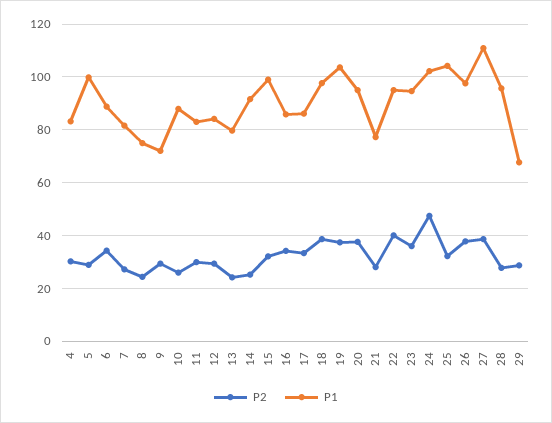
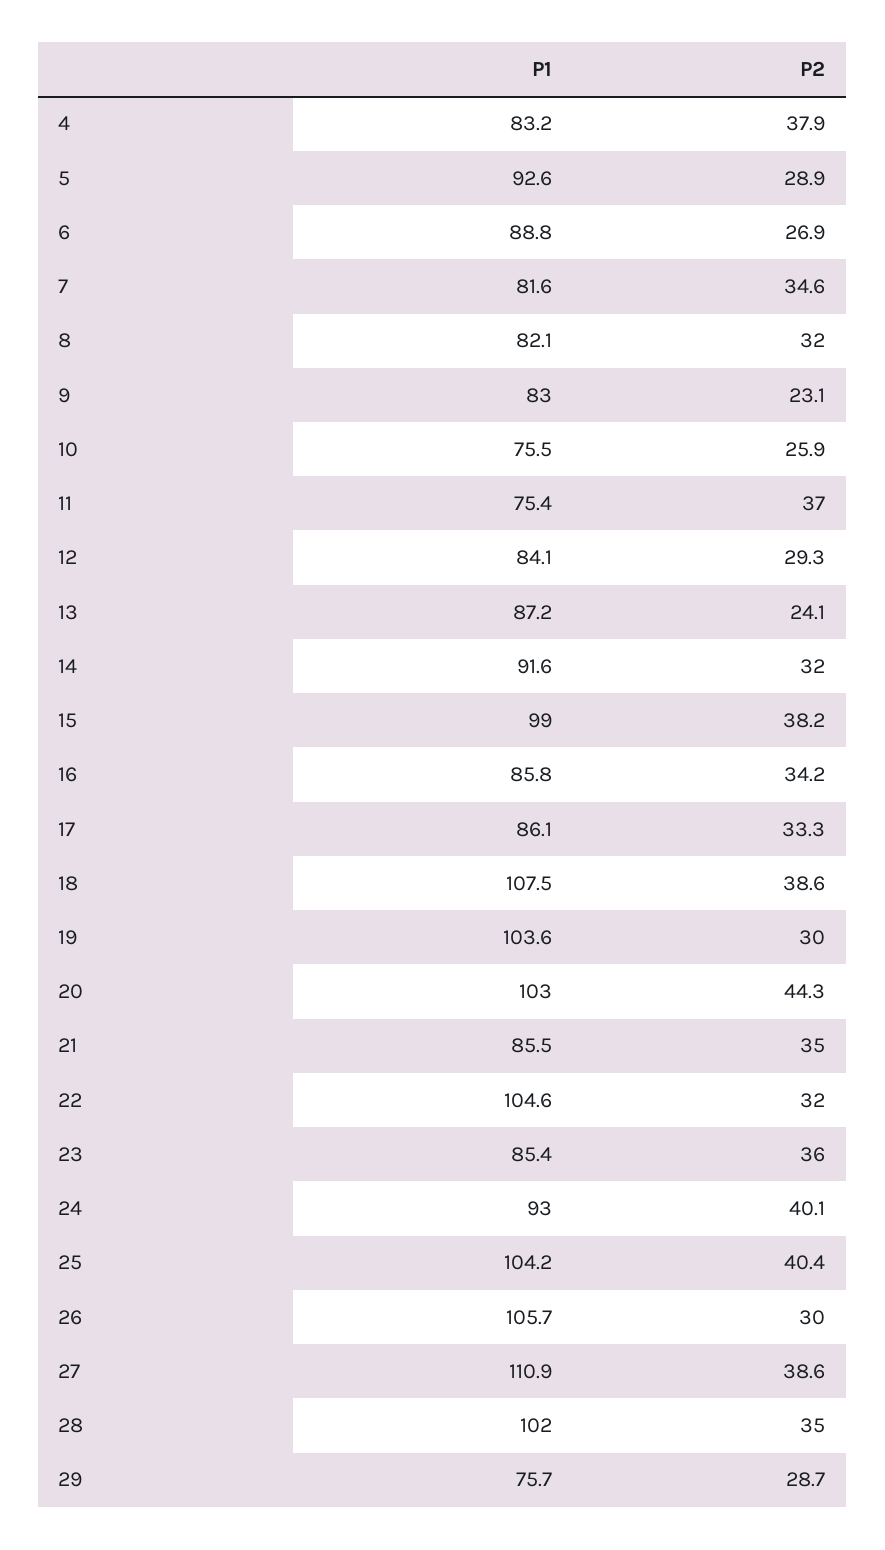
P2, 4: 30 -> 37.9
P1, 5: 100 -> 92.6
P2, 6: 35 -> 26.9
P2, 7: 27.5 -> 34.6
P2, 8: 25 -> 32
P1, 8: 75 -> 82.1
P2, 9: 30 -> 23.1
P1, 9: 72.5 -> 83
P1, 10: 87.5 -> 75.5
P2, 11: 30 -> 37
P1, 11: 82.5 -> 75.4
P1, 13: 80 -> 87.2
P2, 14: 25 -> 32
P2, 15: 32.5 -> 38.2
P1, 18: 97.5 -> 107.5
P2, 19: 37.5 -> 30
P2, 20: 37.5 -> 44.3
P1, 20: 95 -> 103
P2, 21: 27.5 -> 35
P1, 21: 77.5 -> 85.5
P2, 22: 40 -> 32
P1, 22: 95 -> 104.6
P1, 23: 95 -> 85.4
P2, 24: 47.5 -> 40.1
P1, 24: 102.5 -> 93
P2, 25: 32.5 -> 40.4
P2, 26: 37.5 -> 30
P1, 26: 97.5 -> 105.7
P2, 28: 27.5 -> 35
P1, 28: 95 -> 102
P1, 29: 67.5 -> 75.7

